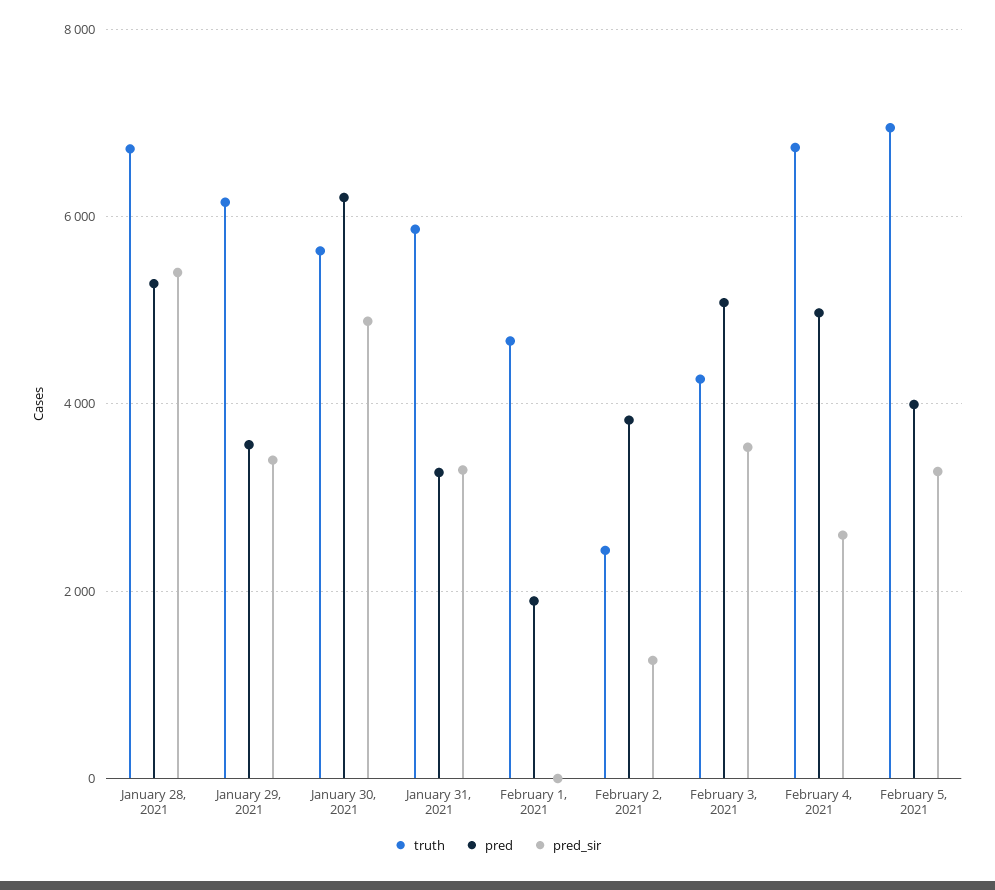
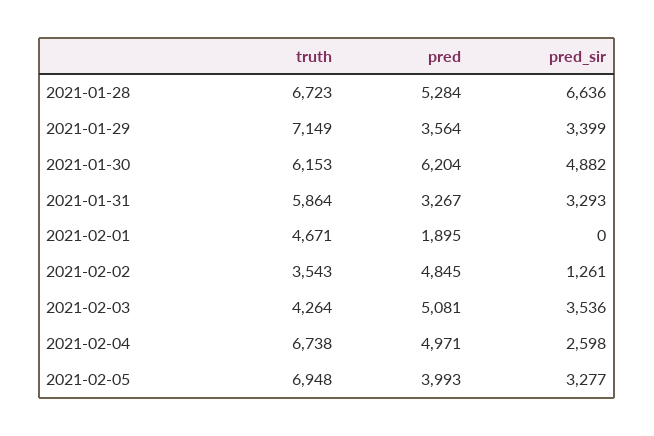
pred_sir, January 28, 2021: 5400 -> 6636
truth, January 29, 2021: 6200 -> 7149
truth, January 30, 2021: 5600 -> 6153
truth, February 2, 2021: 2400 -> 3543
pred, February 2, 2021: 3800 -> 4845

